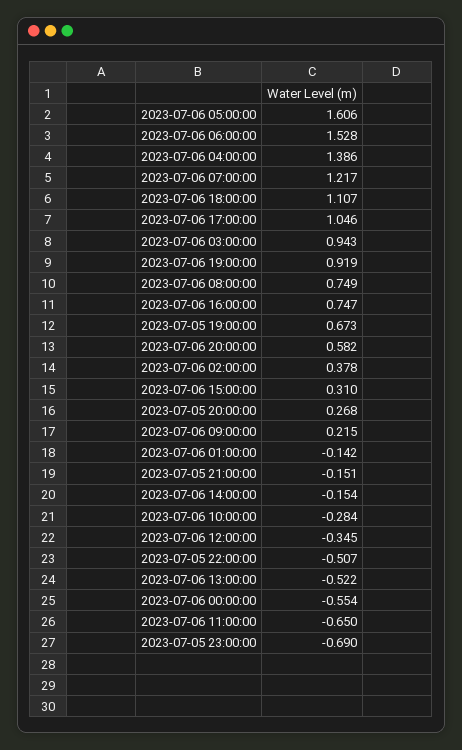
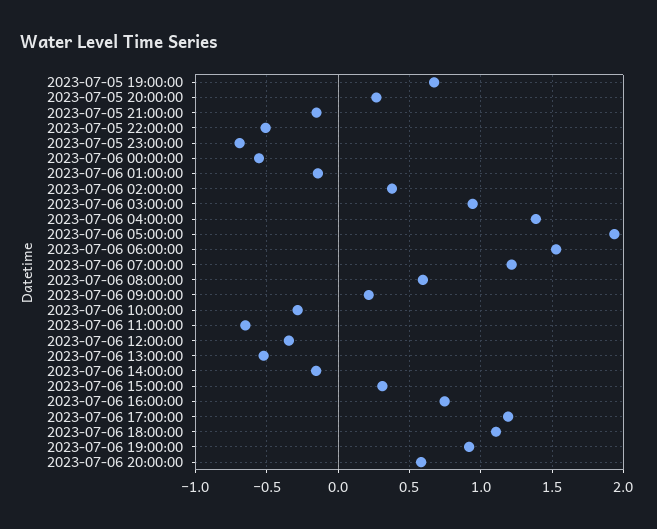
2023-07-06 05:00:00: 1.606 -> 1.95
2023-07-06 17:00:00: 1.046 -> 1.2
2023-07-06 08:00:00: 0.749 -> 0.6

